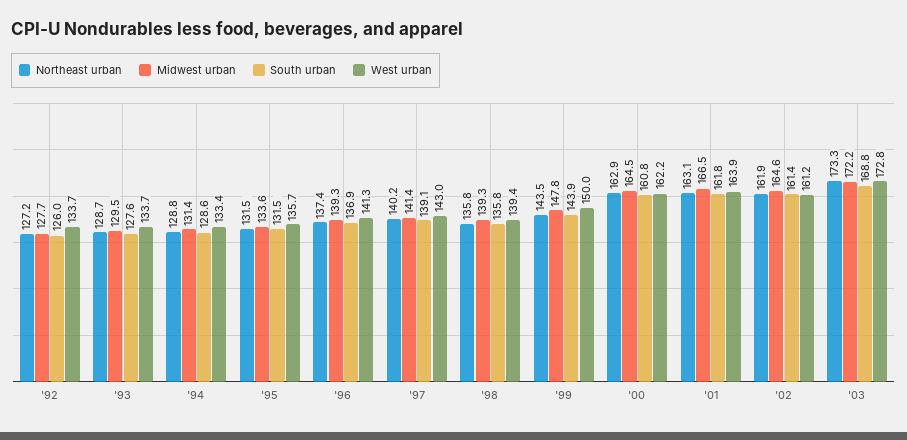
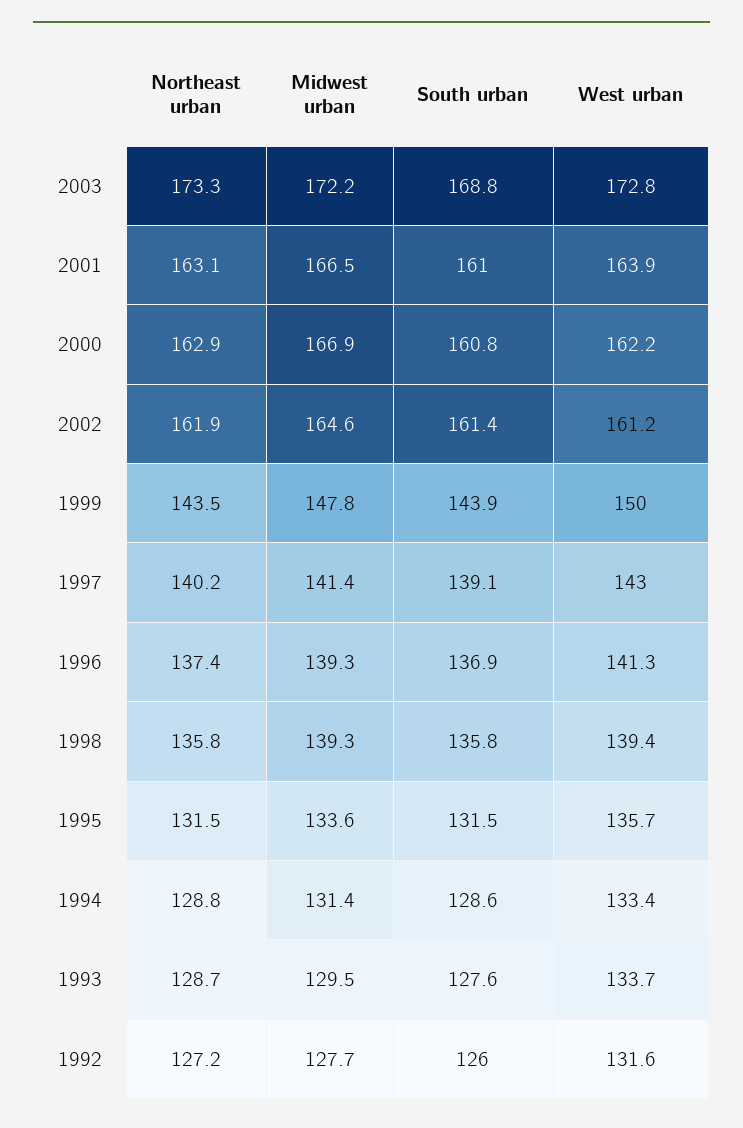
West urban, '92: 133.7 -> 131.6
Midwest urban, '00: 164.5 -> 166.9
South urban, '01: 161.8 -> 161

